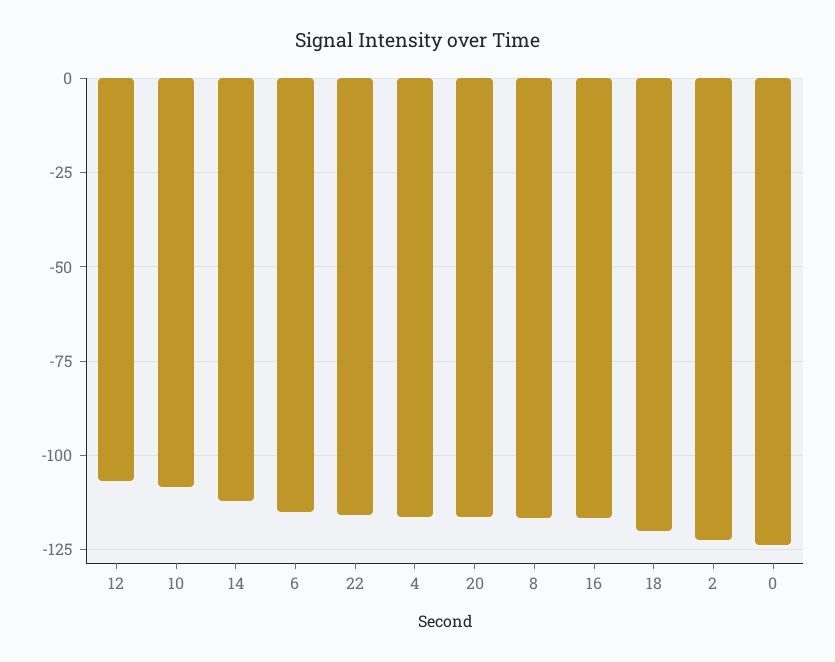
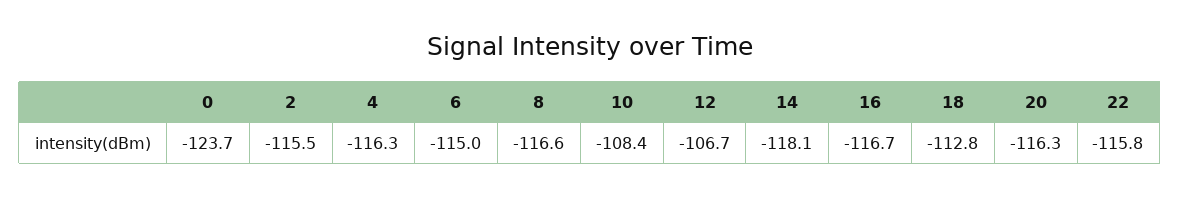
14: -112.5 -> -118.1
18: -120 -> -112.8
2: -122.5 -> -115.5

